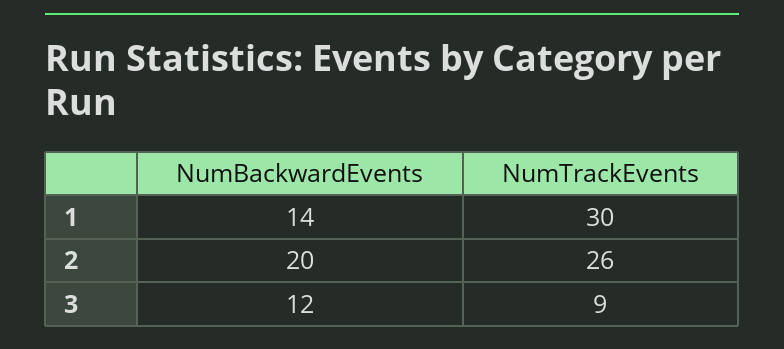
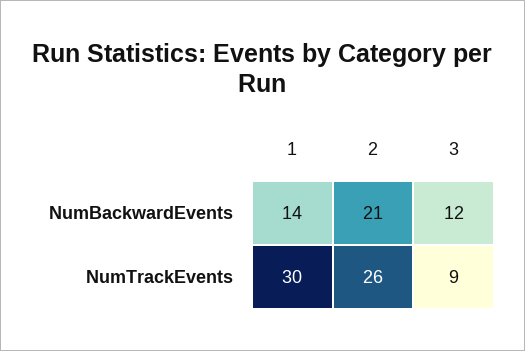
NumBackwardEvents, 2: 20 -> 21

